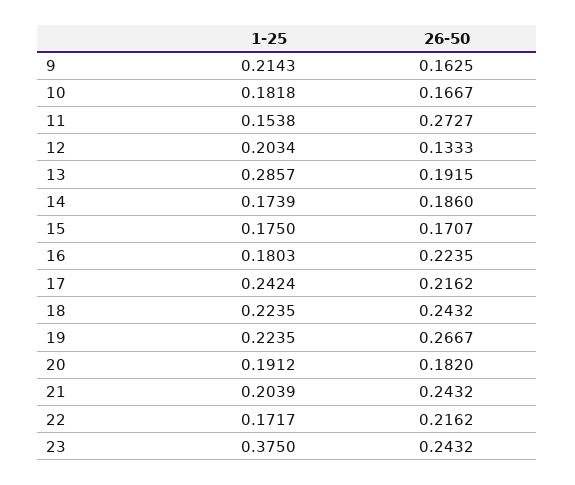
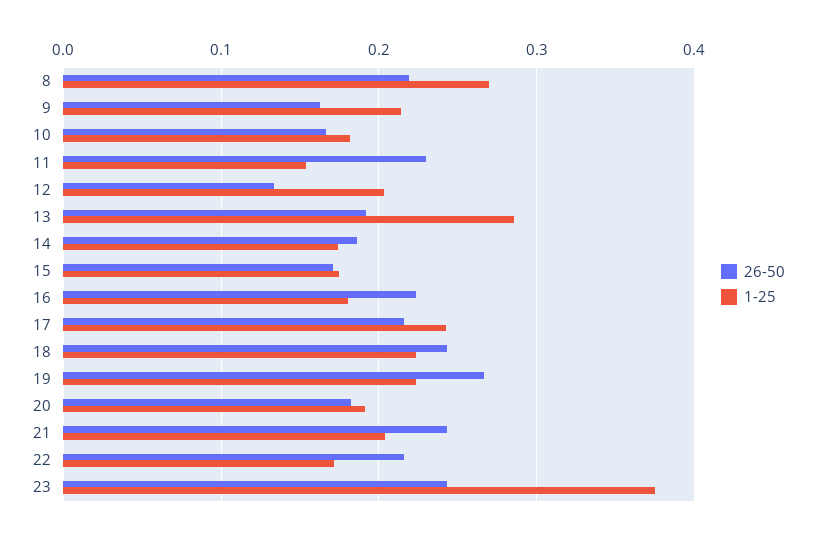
26-50, 11: 0.2727 -> 0.23
26-50, 8: none -> 0.22
1-25, 8: none -> 0.27

